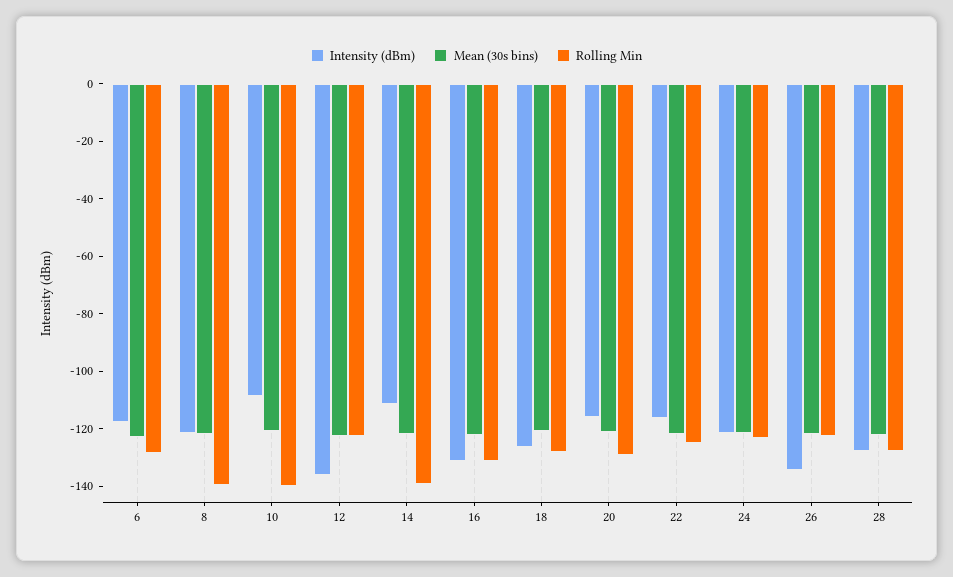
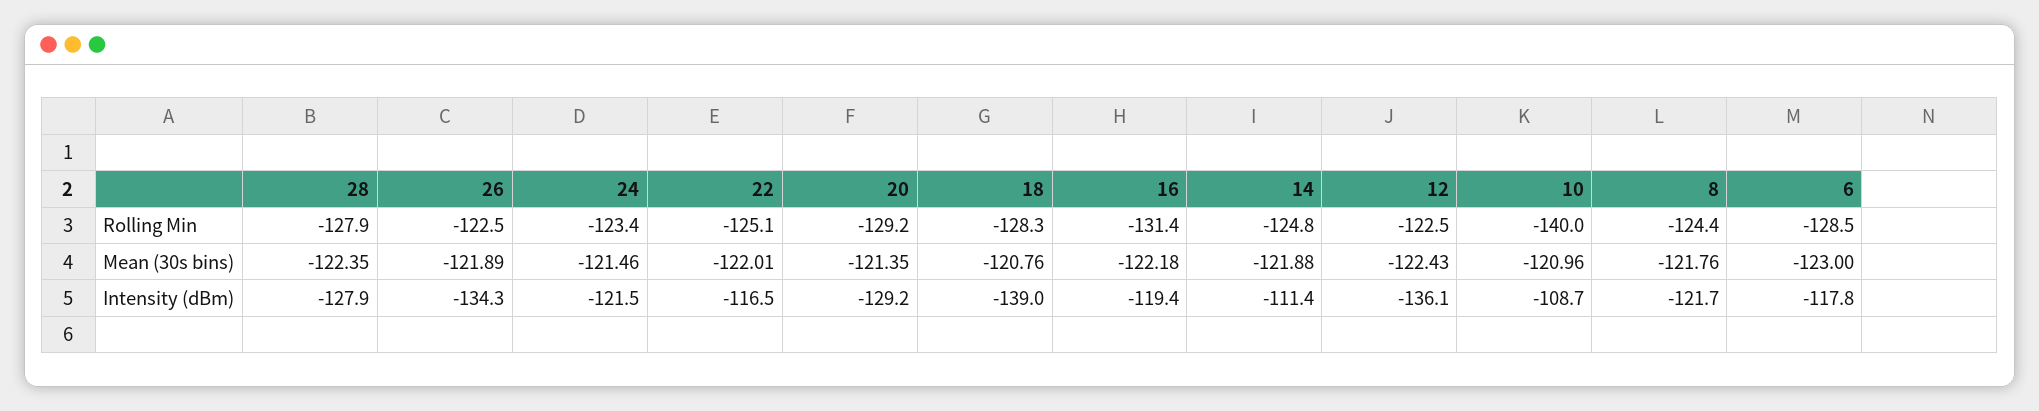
Rolling Min, 8: -140 -> -124.4
Rolling Min, 14: -140 -> -124.8
Intensity (dBm), 16: -130 -> -119.4
Intensity (dBm), 18: -125 -> -139
Intensity (dBm), 20: -115 -> -129.2

